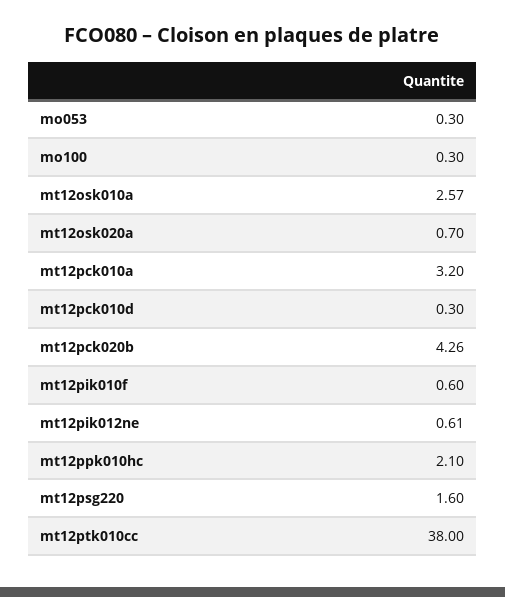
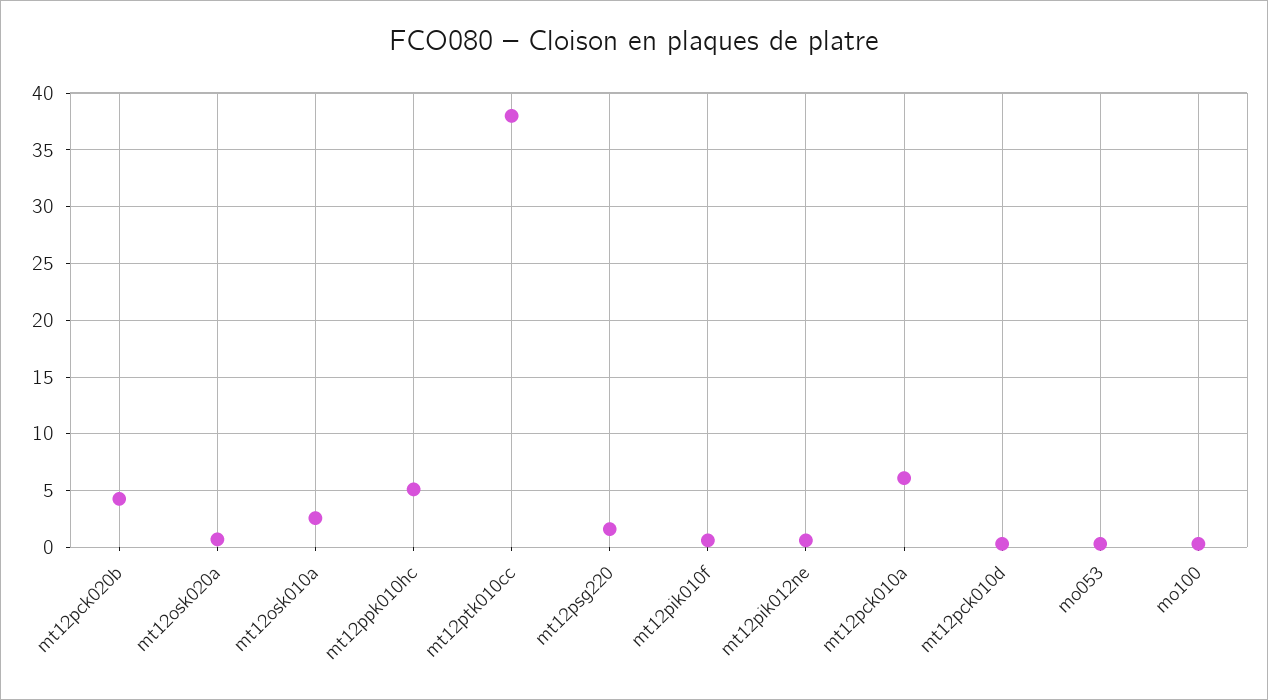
mt12pck010a: 3.2 -> 6
mt12ppk010hc: 2.1 -> 5

